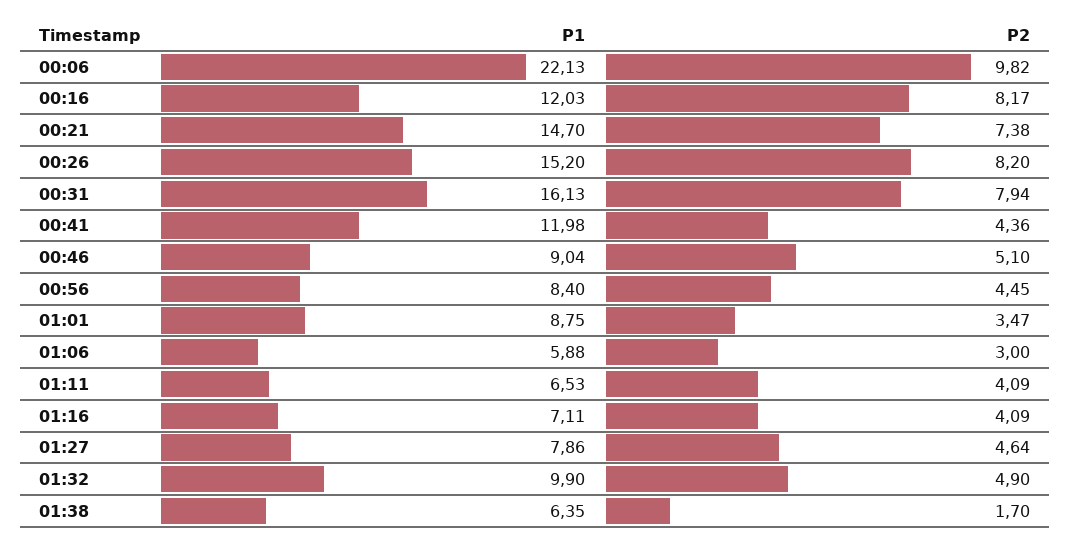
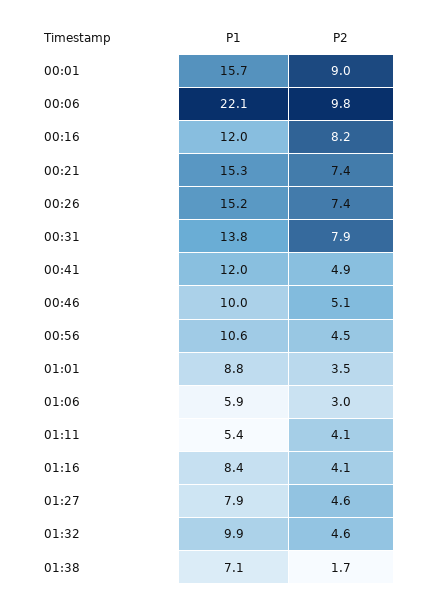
P1, 00:21: 14.7 -> 15.3
P2, 00:26: 8.2 -> 7.4
P1, 00:31: 16.13 -> 13.8
P2, 00:41: 4.36 -> 4.9
P1, 00:46: 9.04 -> 10
P1, 00:56: 8.4 -> 10.6
P1, 01:11: 6.53 -> 5.4
P1, 01:16: 7.11 -> 8.4
P2, 01:32: 4.9 -> 4.6
P1, 01:38: 6.35 -> 7.1
P1, 00:01: none -> 15.7
P2, 00:01: none -> 9

